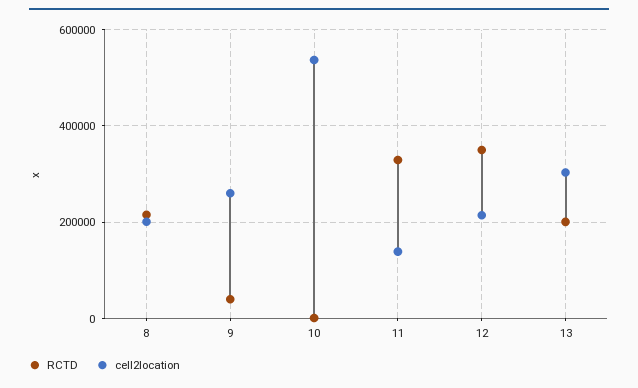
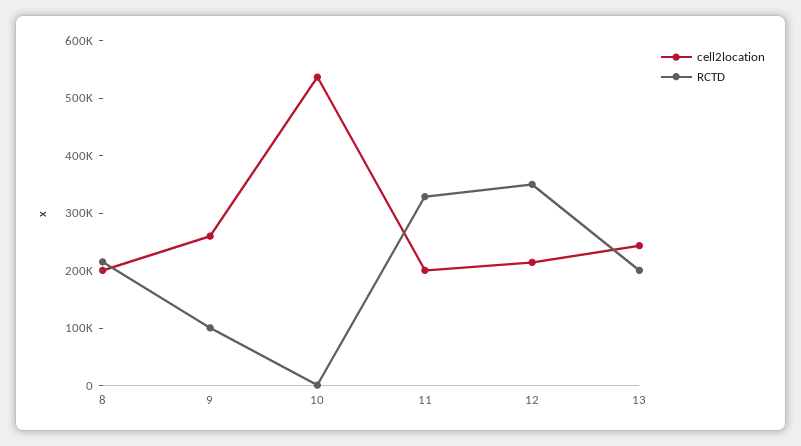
RCTD, 9: 40000 -> 100000
cell2location, 11: 140000 -> 200000
cell2location, 13: 300000 -> 240000

